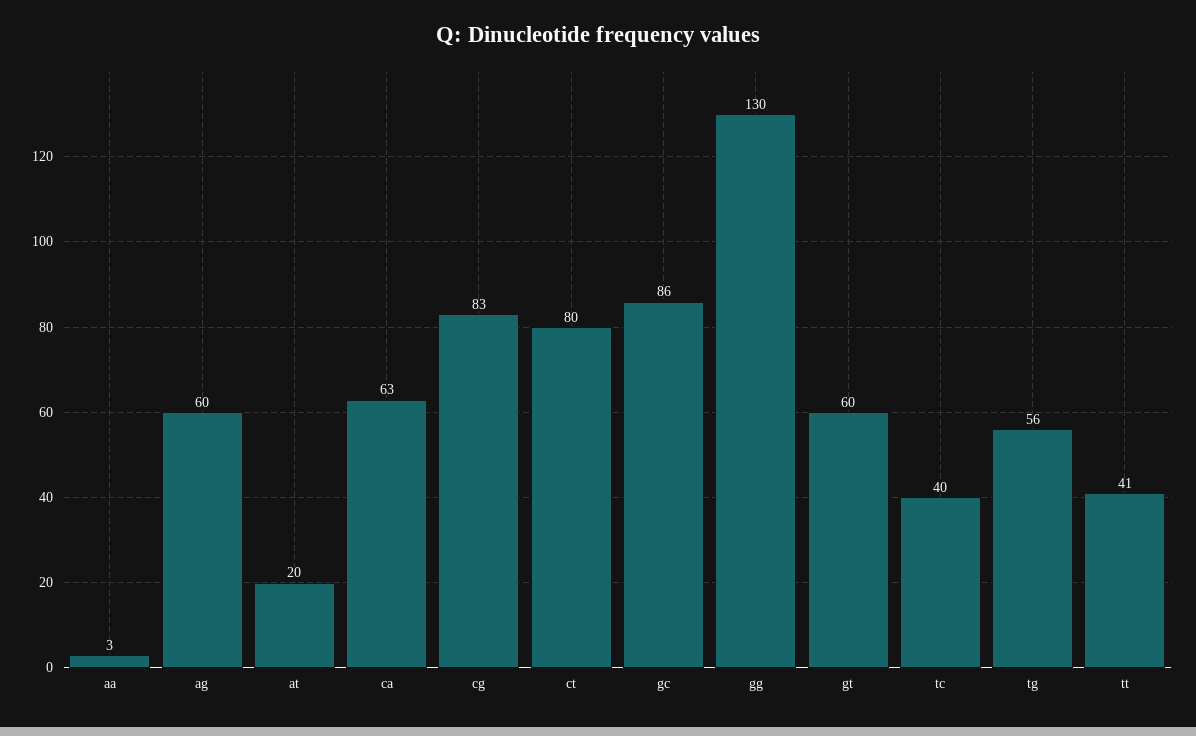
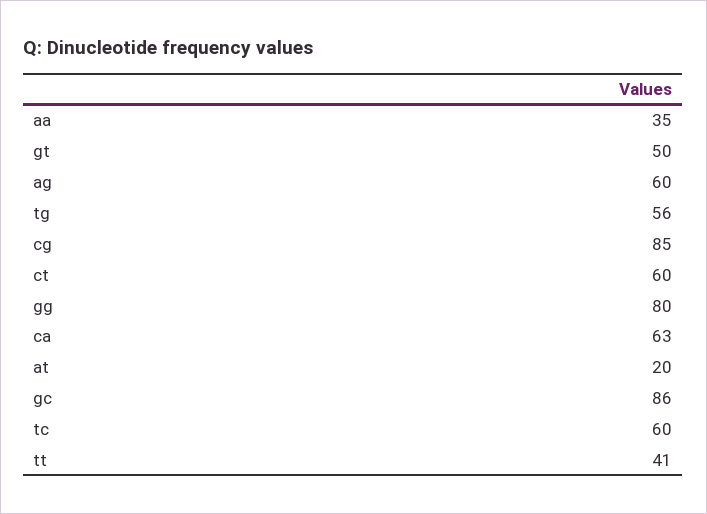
aa: 3 -> 35
cg: 83 -> 85
ct: 80 -> 60
gg: 130 -> 80
gt: 60 -> 50
tc: 40 -> 60

